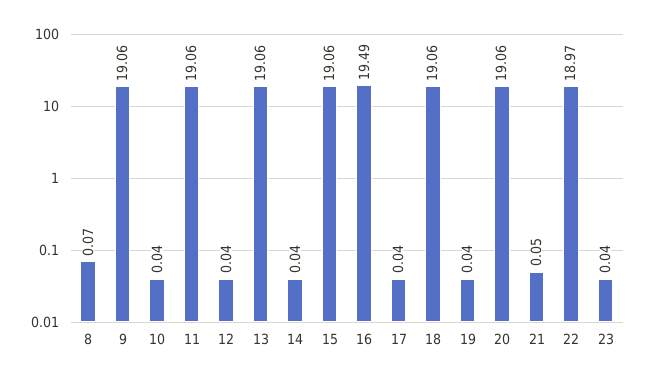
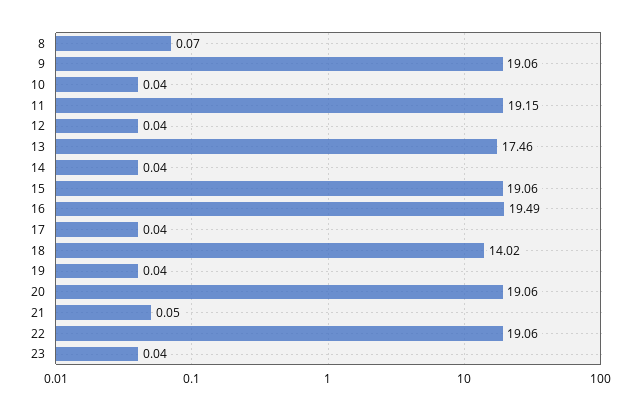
11: 19.06 -> 19.15
13: 19.06 -> 17.46
18: 19.06 -> 14.02
22: 18.97 -> 19.06

